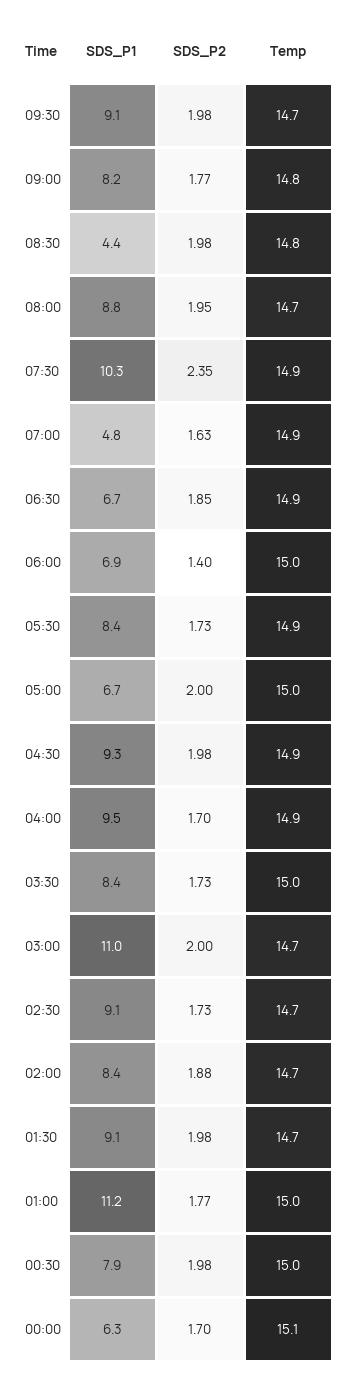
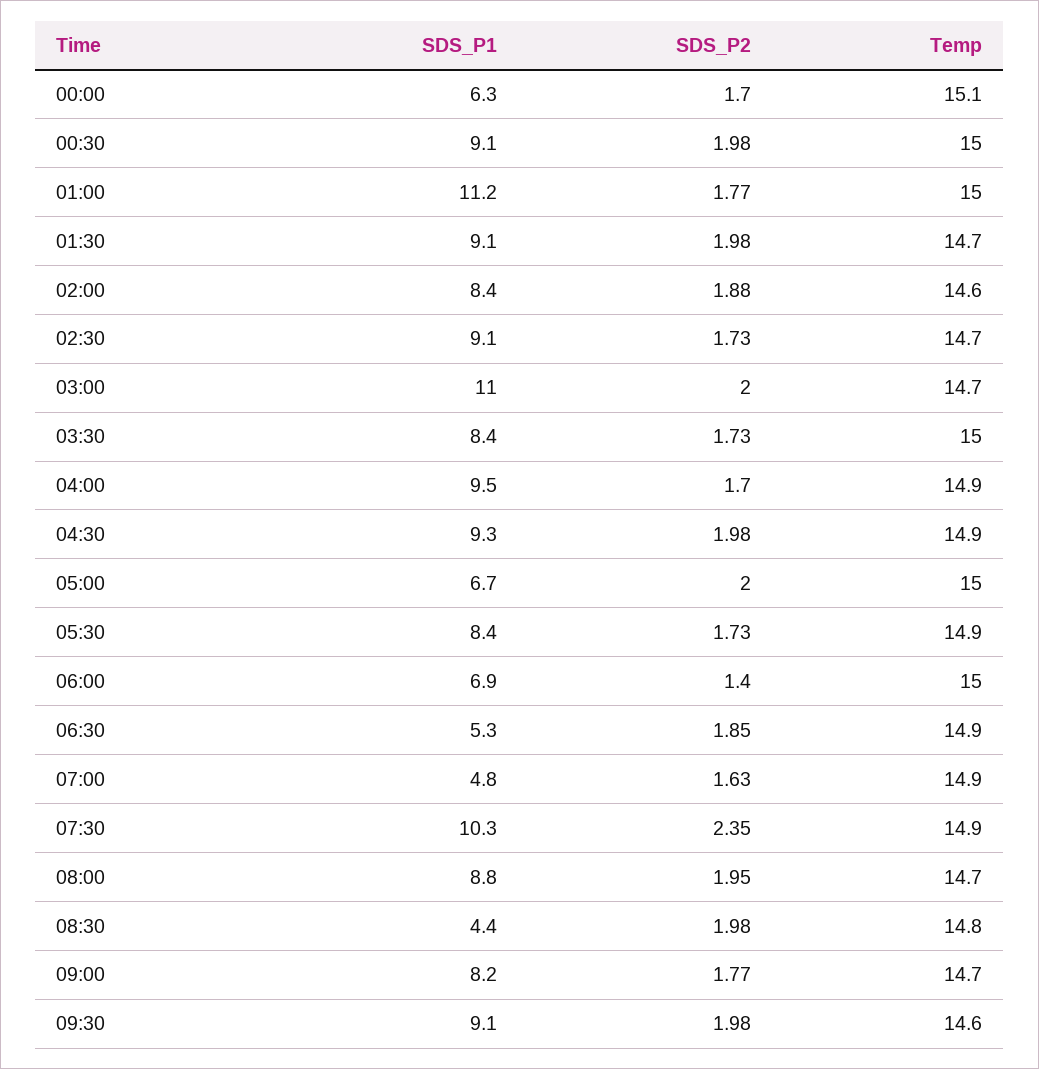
Temp, 09:30: 14.7 -> 14.6
Temp, 09:00: 14.8 -> 14.7
SDS_P1, 06:30: 6.7 -> 5.3
Temp, 02:00: 14.7 -> 14.6
SDS_P1, 00:30: 7.9 -> 9.1

